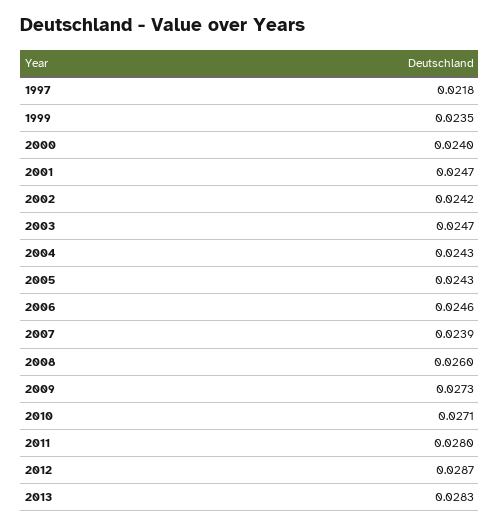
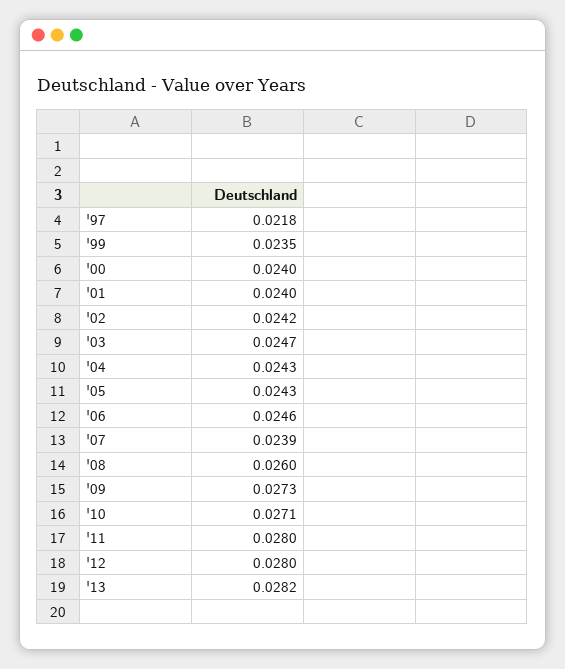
2001: 0.0247 -> 0.024
2012: 0.0287 -> 0.028
2013: 0.0283 -> 0.0282

